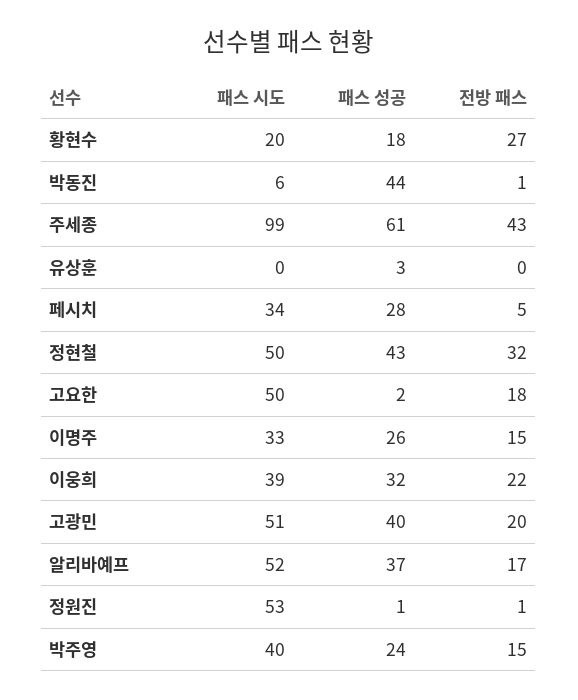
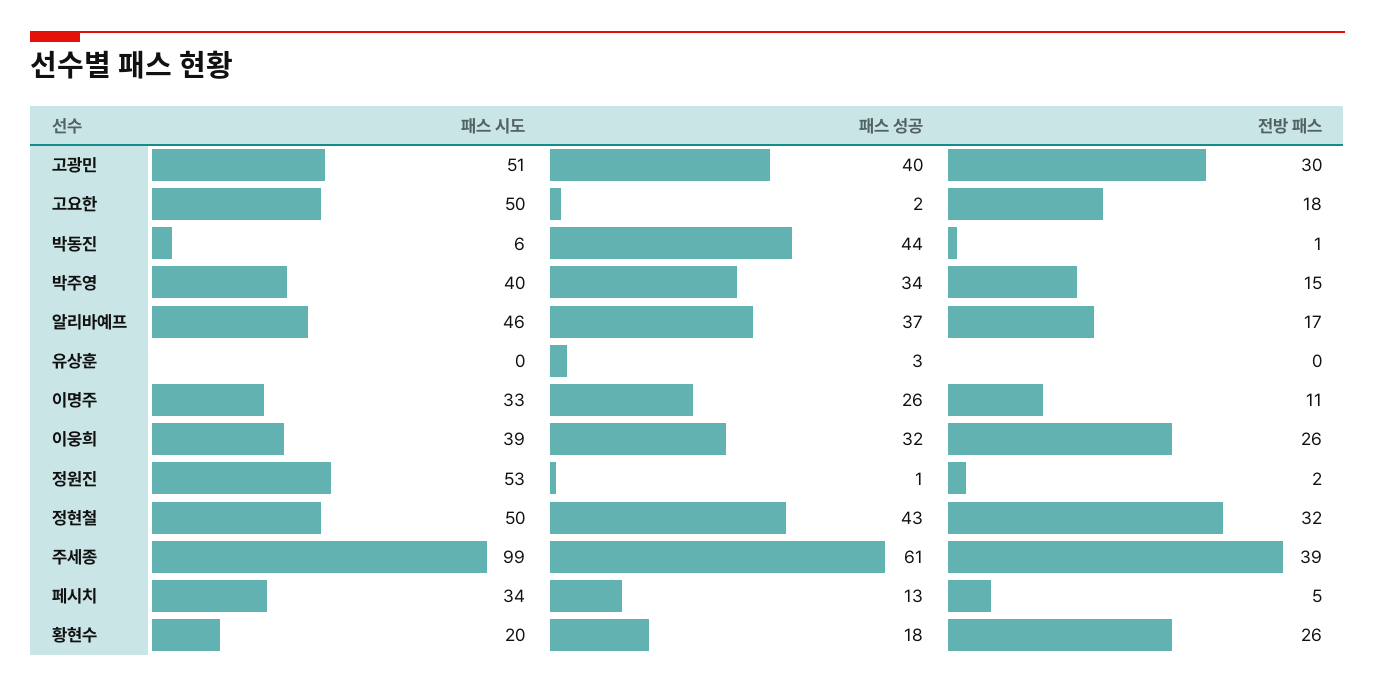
전방 패스, 황현수: 27 -> 26
전방 패스, 주세종: 43 -> 39
패스 성공, 페시치: 28 -> 13
전방 패스, 이명주: 15 -> 11
전방 패스, 이웅희: 22 -> 26
전방 패스, 고광민: 20 -> 30
패스 시도, 알리바예프: 52 -> 46
전방 패스, 정원진: 1 -> 2
패스 성공, 박주영: 24 -> 34

